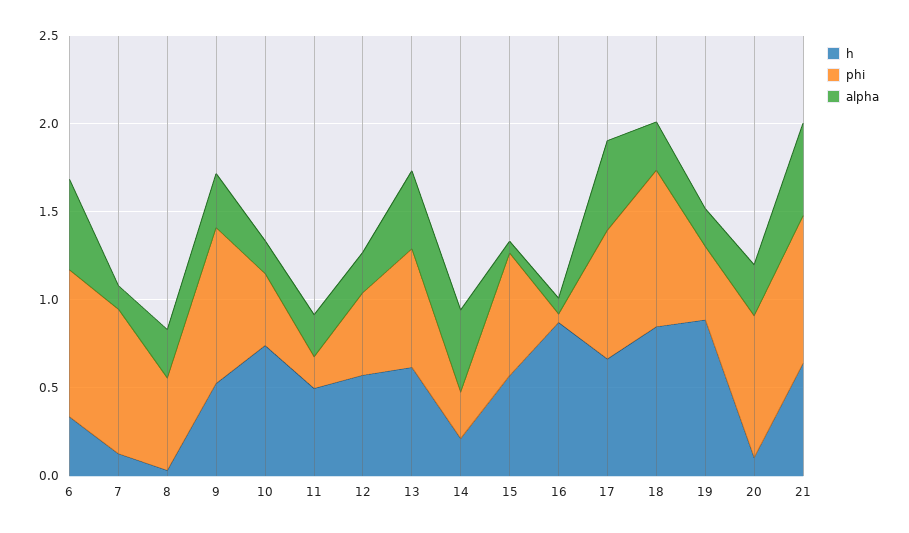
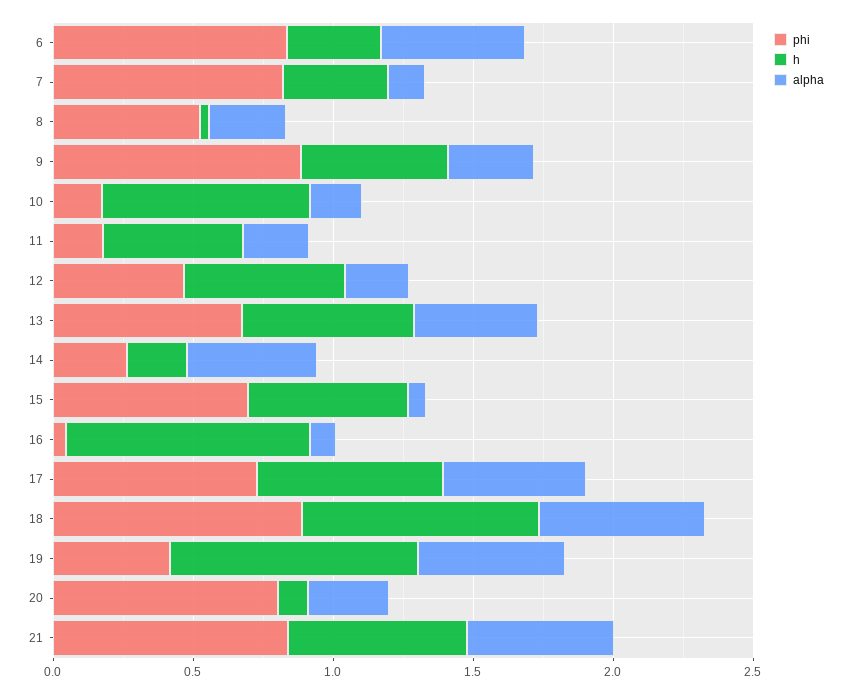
h, 7: 0.1 -> 0.4
phi, 10: 0.4 -> 0.2
alpha, 18: 0.3 -> 0.6
alpha, 19: 0.2 -> 0.5

